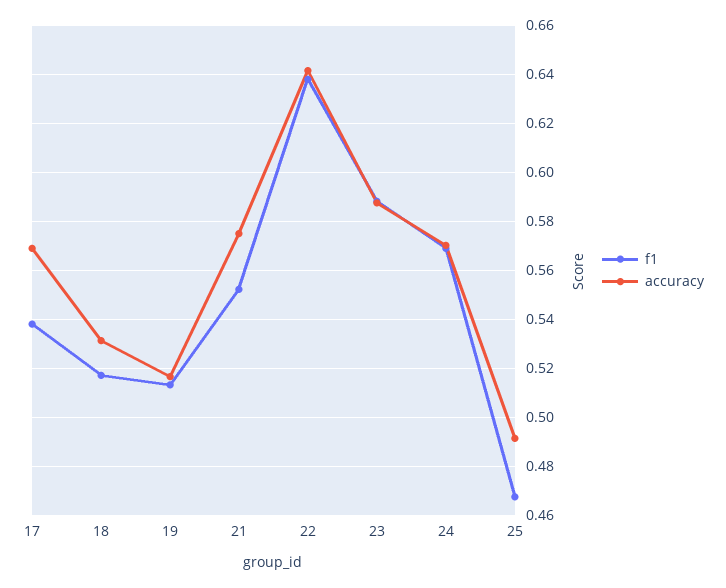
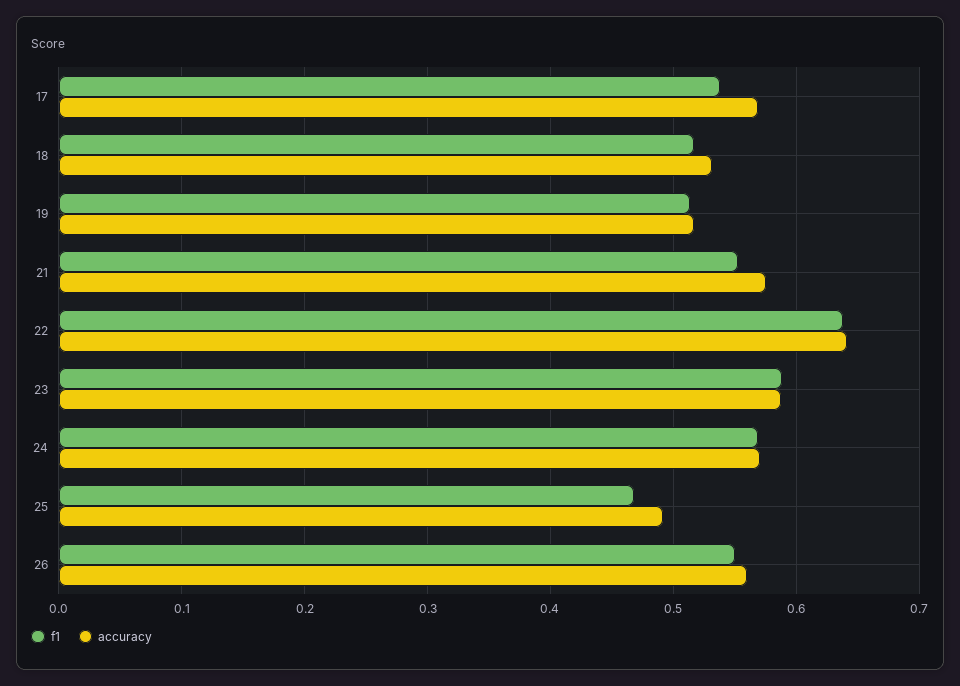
f1, 26: none -> 0.55
accuracy, 26: none -> 0.56

